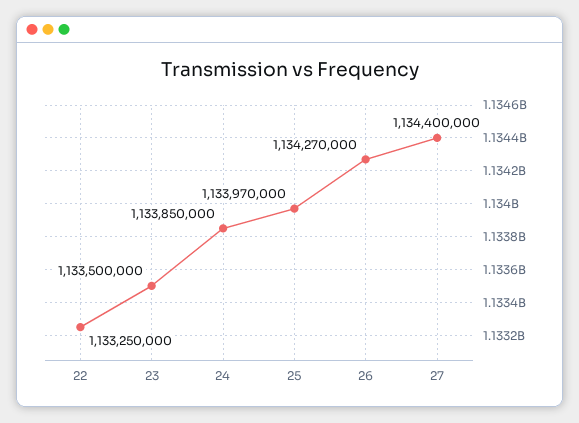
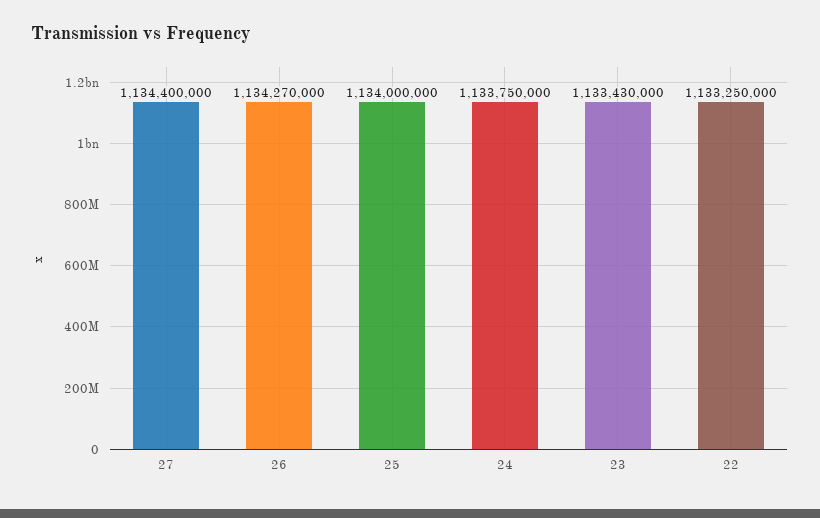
23: 1133500000 -> 1133430000
24: 1133850000 -> 1133750000
25: 1133970000 -> 1134000000

